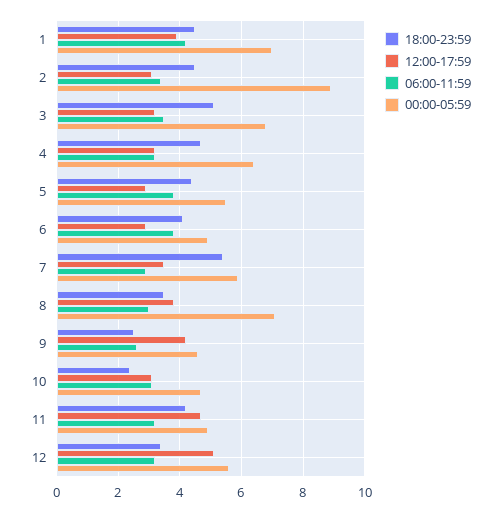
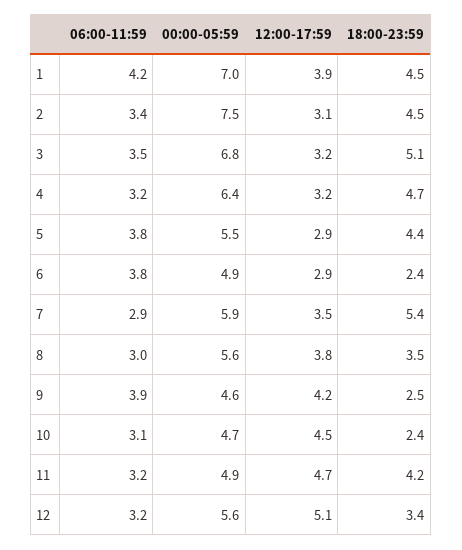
00:00-05:59, 2: 9 -> 7.5
18:00-23:59, 6: 4 -> 2.4
00:00-05:59, 8: 7 -> 5.6
06:00-11:59, 9: 2.5 -> 3.9
12:00-17:59, 10: 3 -> 4.5

